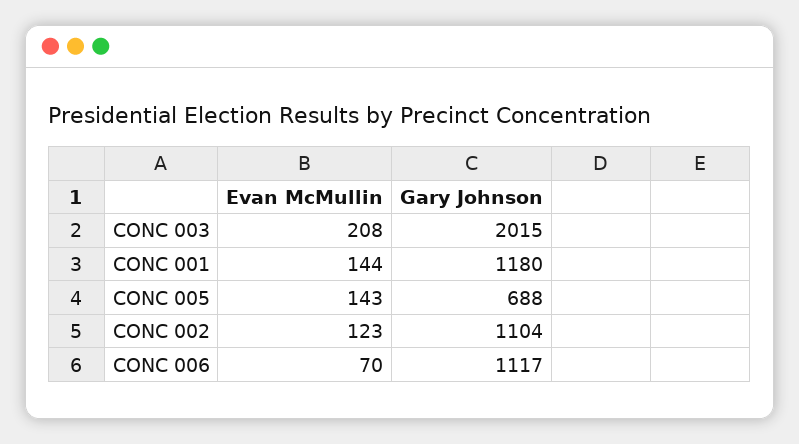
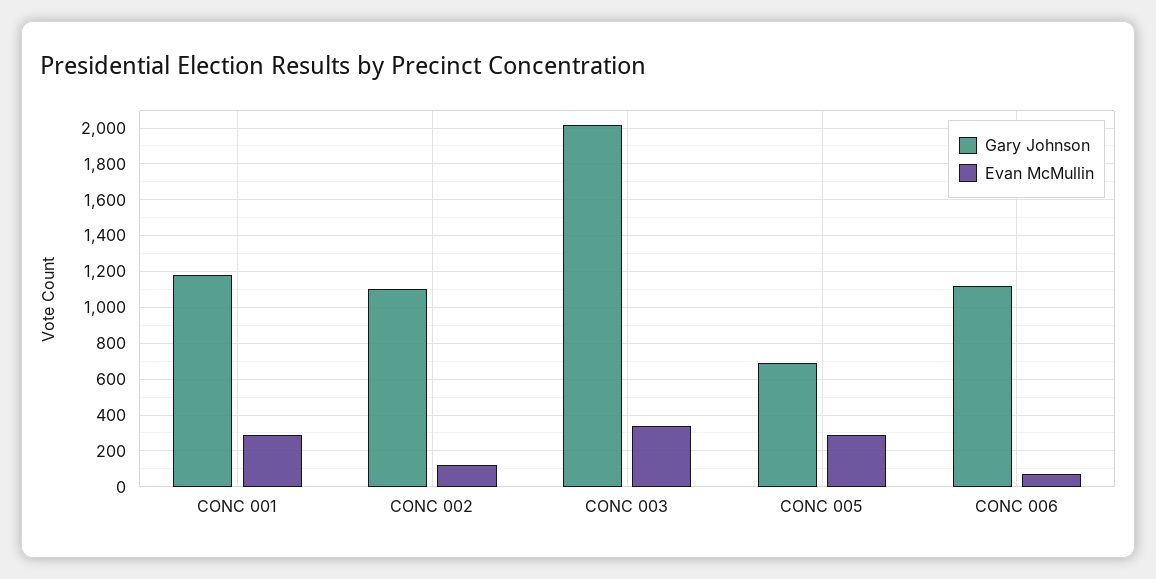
Evan McMullin, CONC 003: 208 -> 350
Evan McMullin, CONC 001: 144 -> 300
Evan McMullin, CONC 005: 143 -> 300

